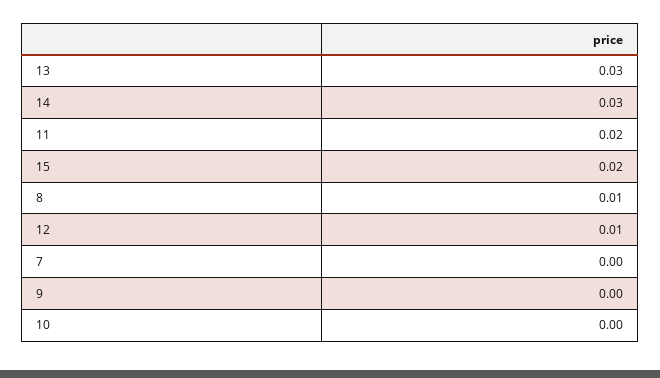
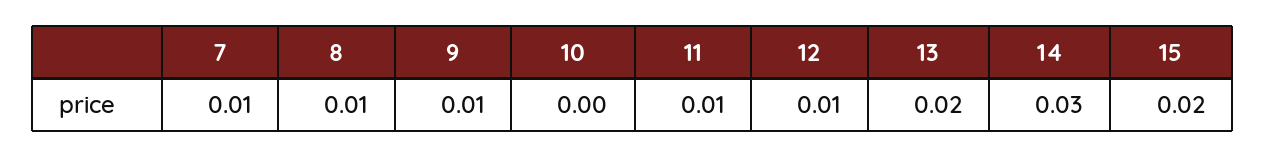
13: 0.03 -> 0.02
11: 0.02 -> 0.01
7: 0 -> 0.01
9: 0 -> 0.01

